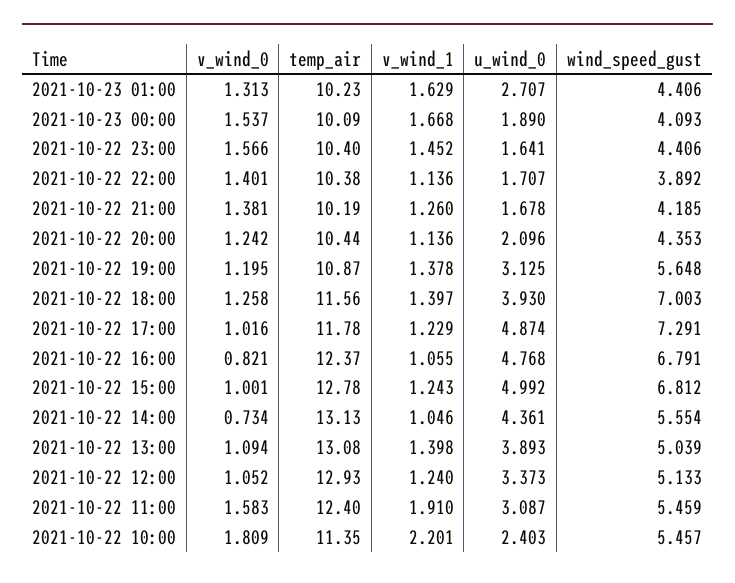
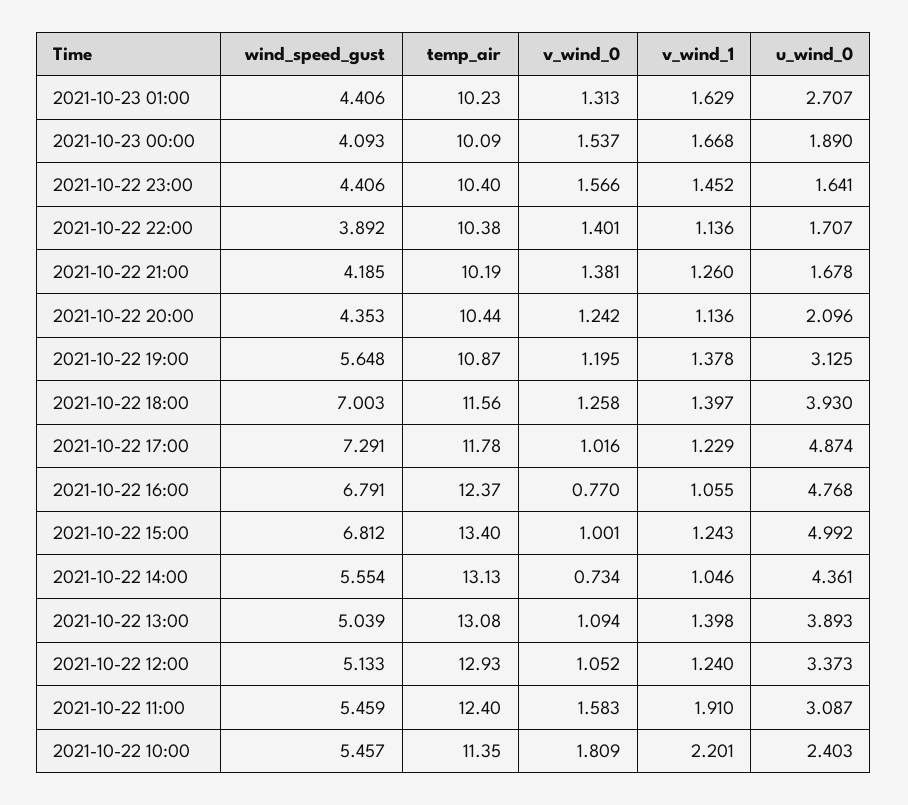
v_wind_0, 2021-10-22 16:00: 0.821 -> 0.77
temp_air, 2021-10-22 15:00: 12.78 -> 13.4

